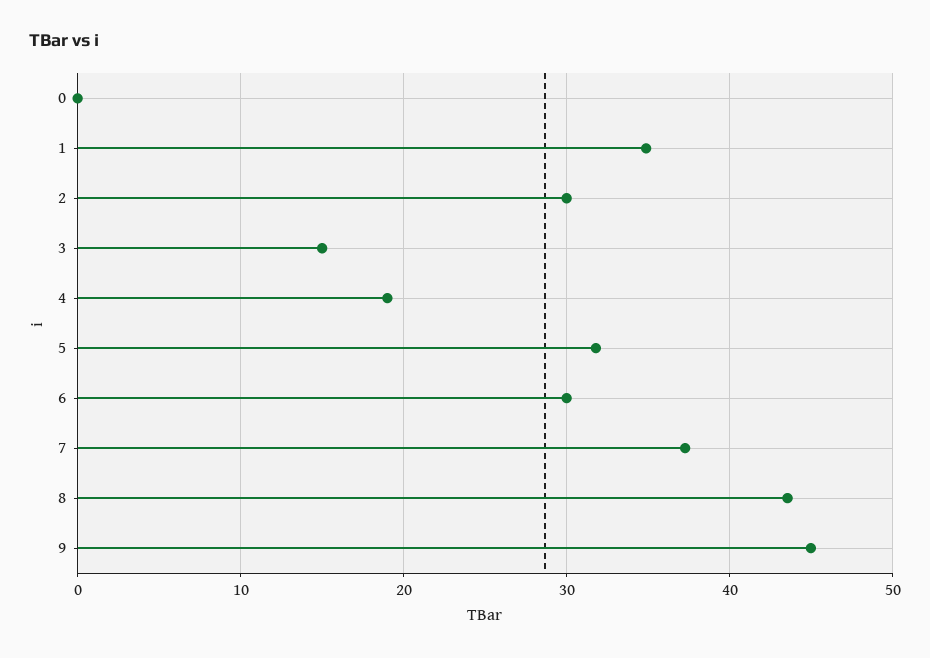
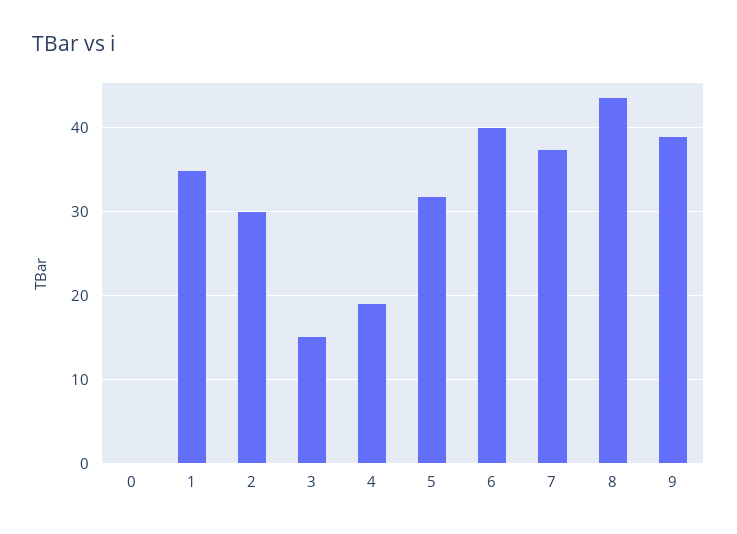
6: 30 -> 40
9: 45 -> 39

